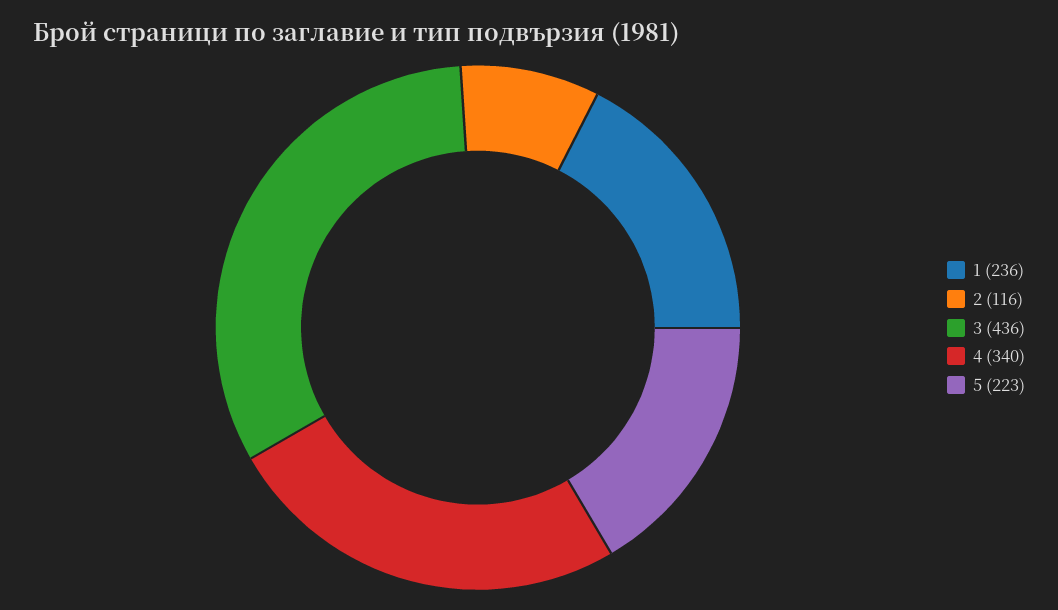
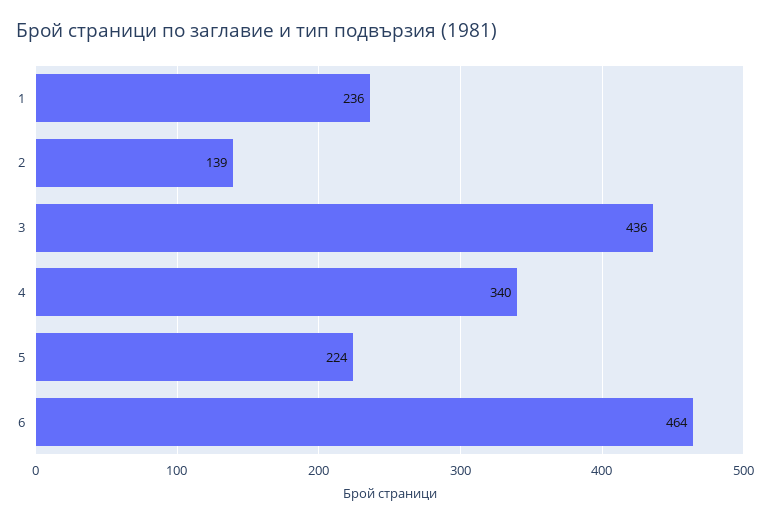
2: 116 -> 139
5: 223 -> 224
6: none -> 464

